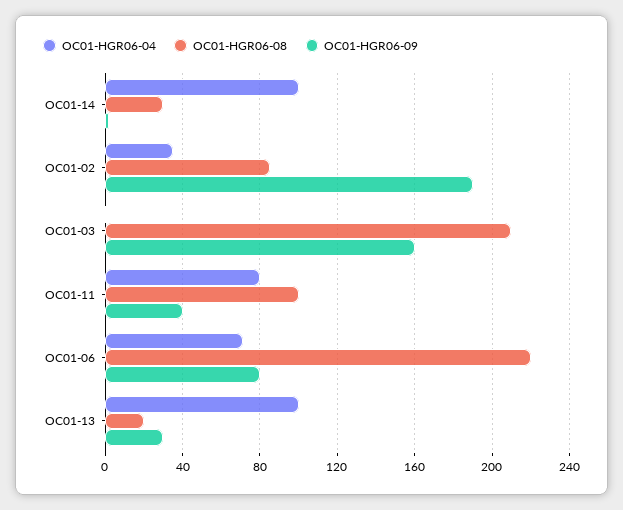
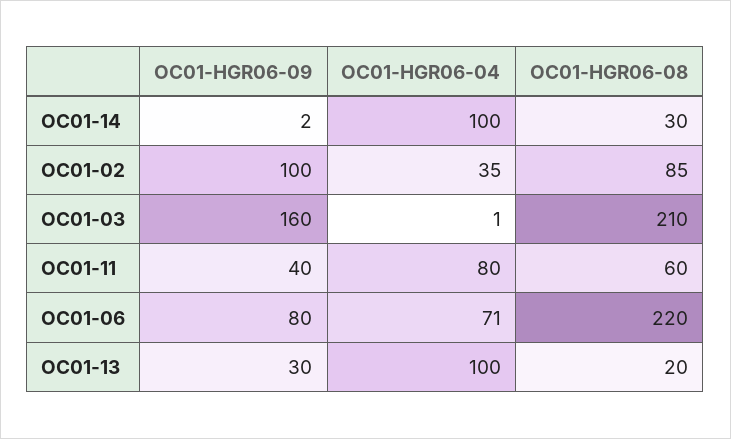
OC01-HGR06-09, OC01-02: 190 -> 100
OC01-HGR06-08, OC01-11: 100 -> 60

